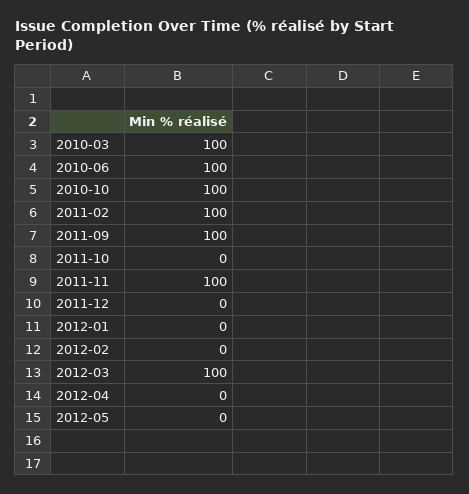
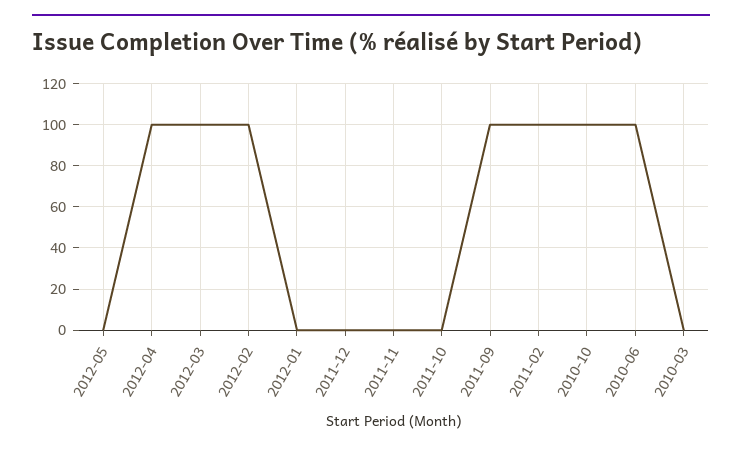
2010-03: 100 -> 0
2011-11: 100 -> 0
2012-02: 0 -> 100
2012-04: 0 -> 100

